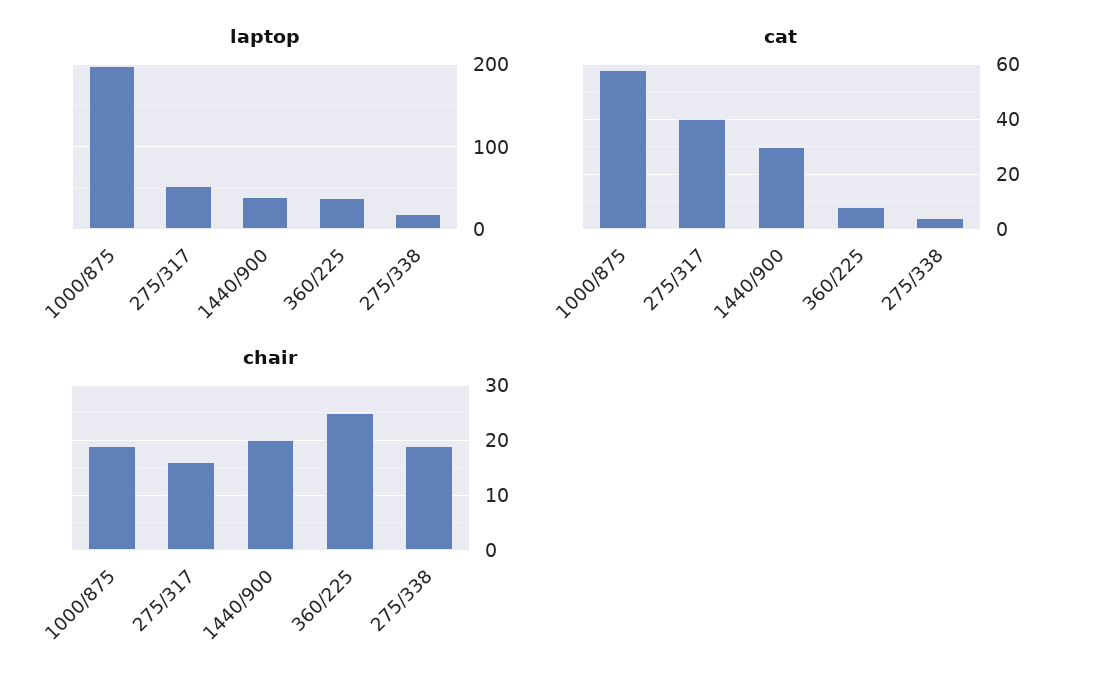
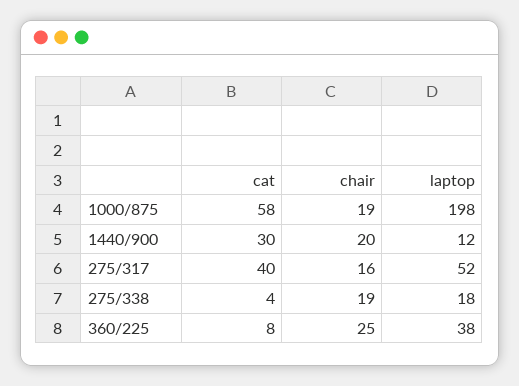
laptop, 1440/900: 40 -> 12

